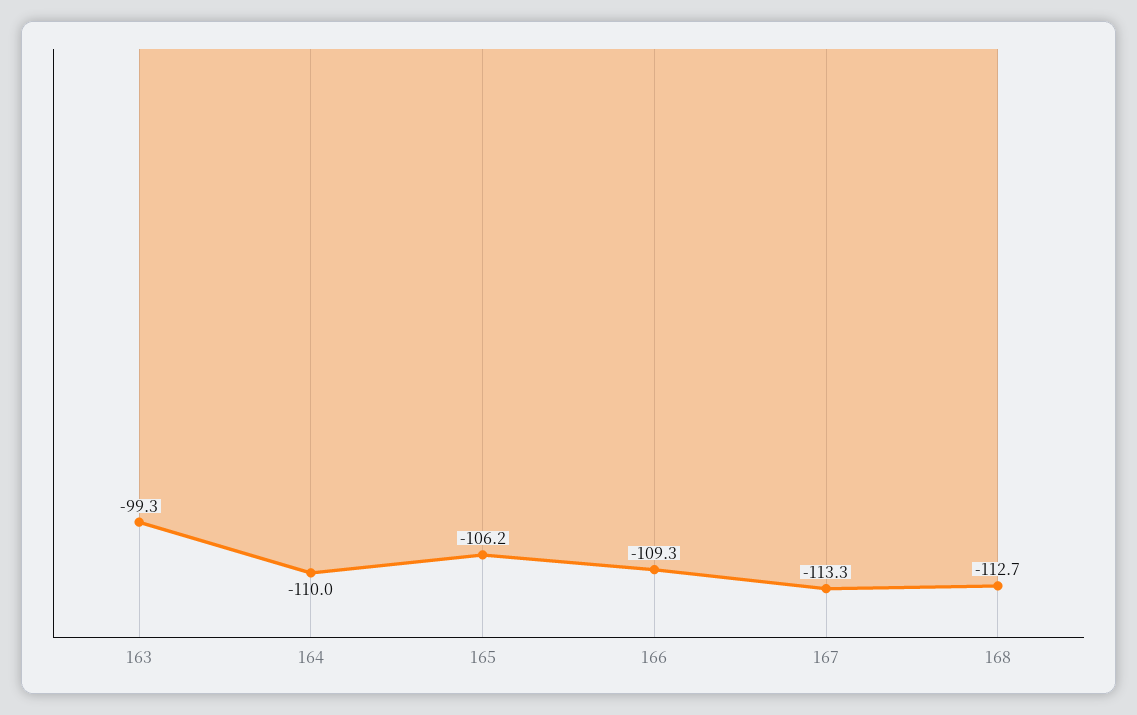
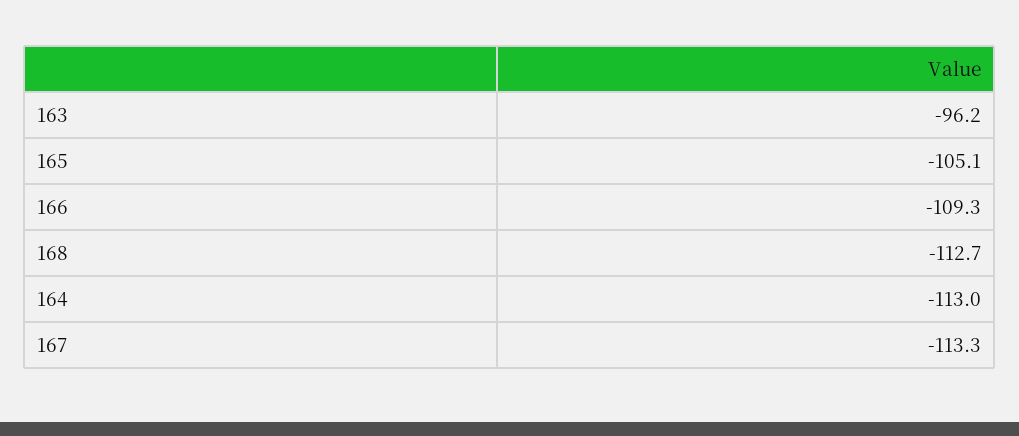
163: -99.3 -> -96.2
164: -110 -> -113
165: -106.2 -> -105.1

